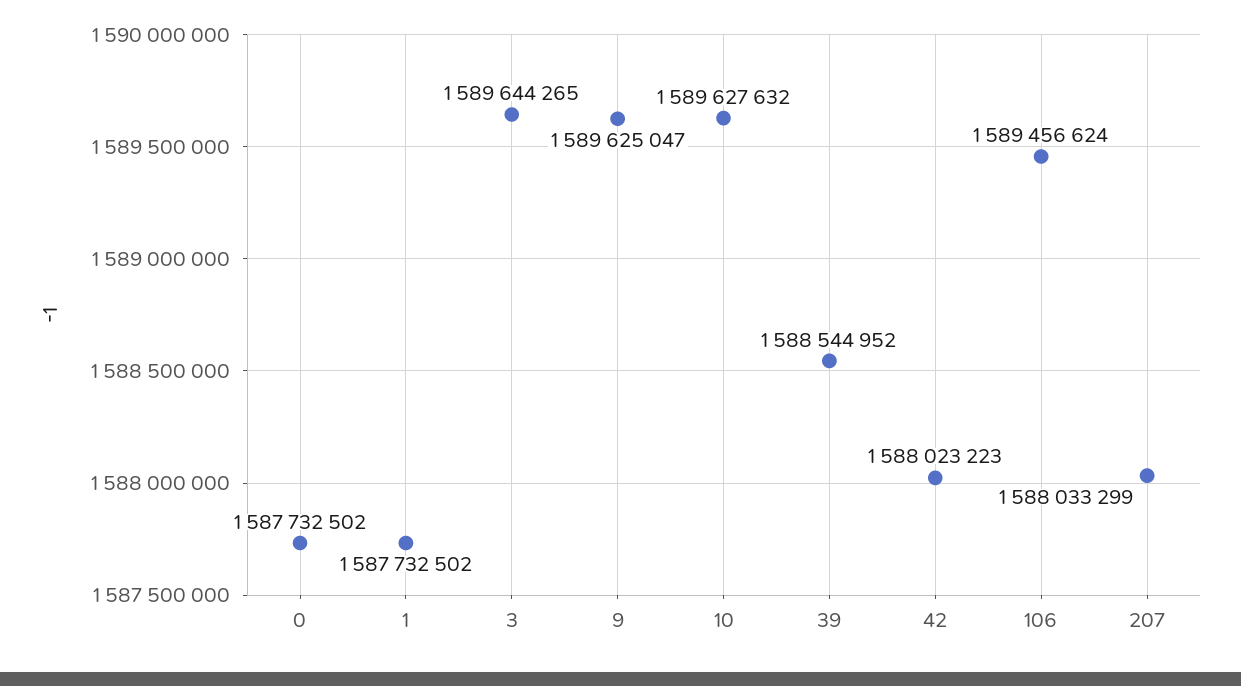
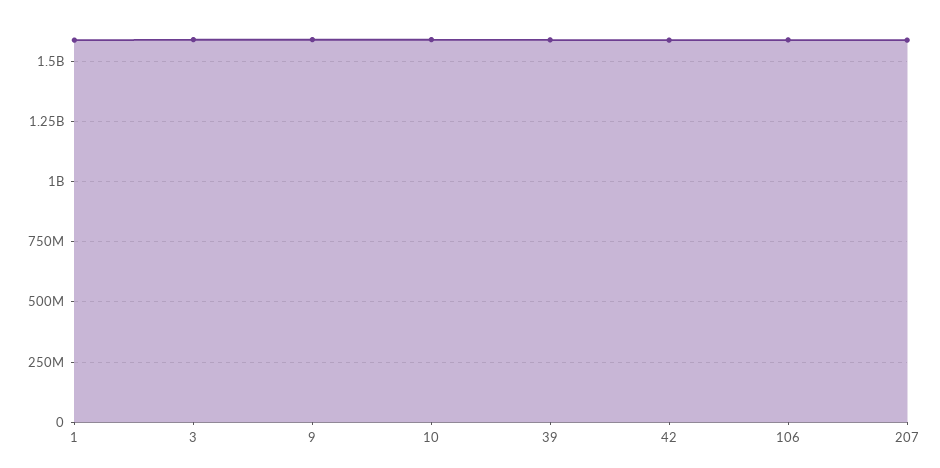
0: 1587732502 -> none

